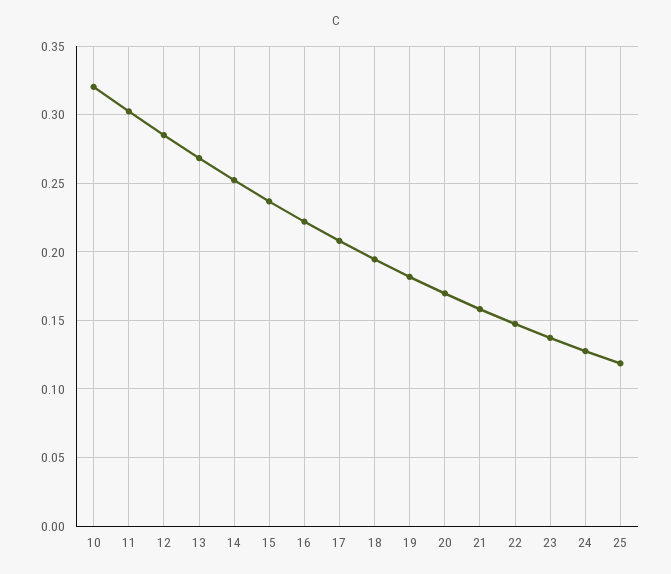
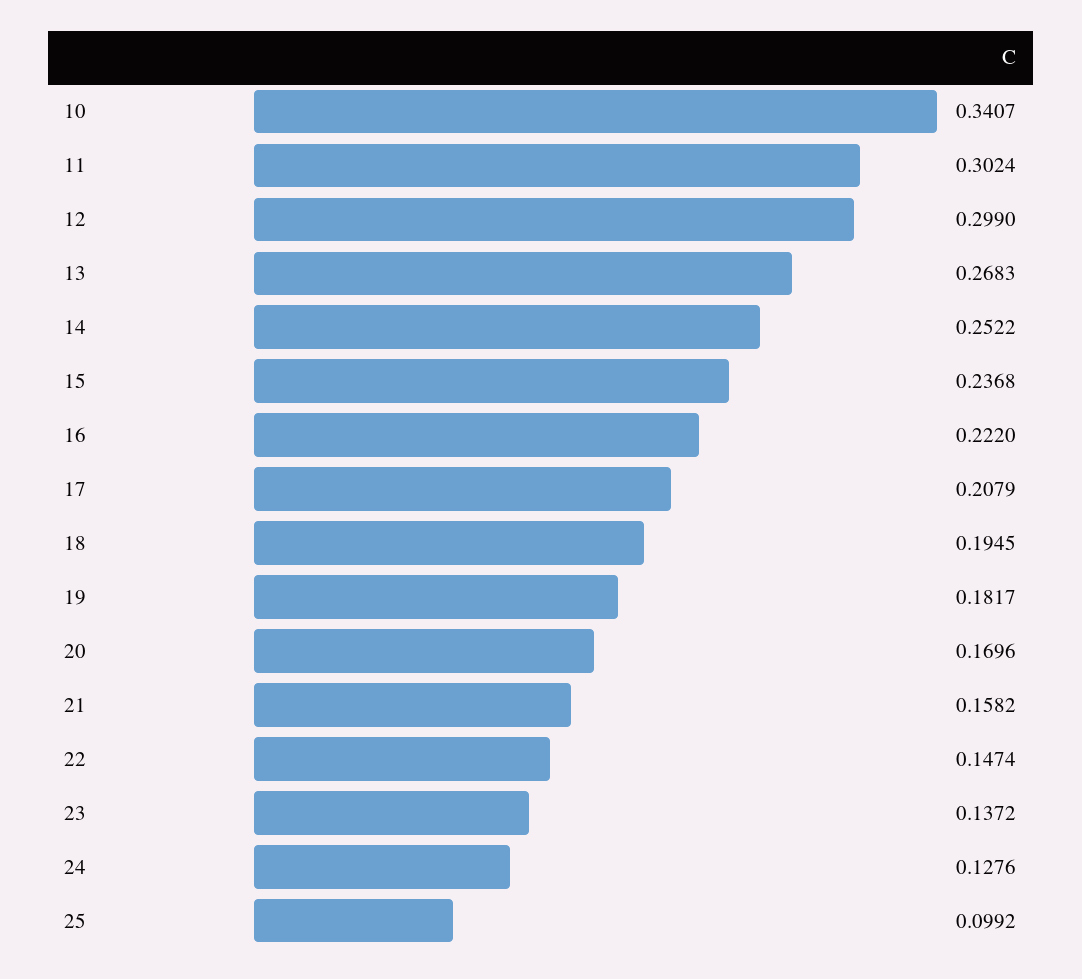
10: 0.32 -> 0.3407
12: 0.285 -> 0.299
25: 0.12 -> 0.0992

